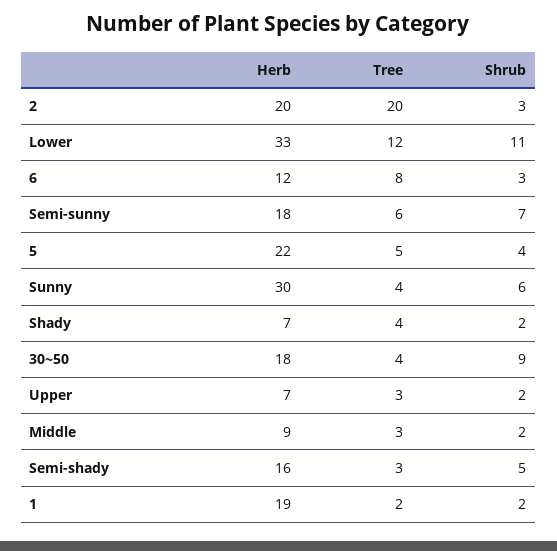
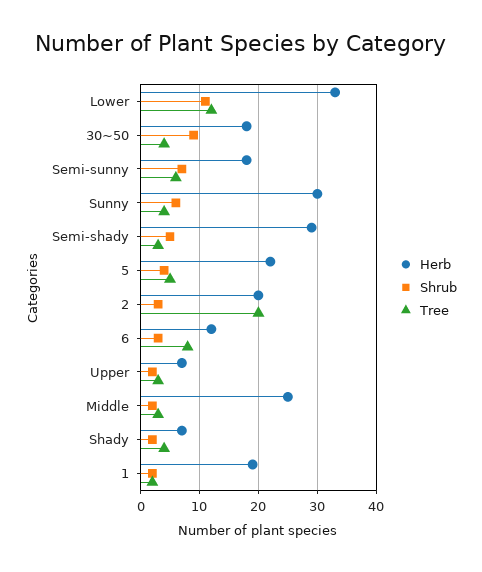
Herb, Middle: 9 -> 25
Herb, Semi-shady: 16 -> 30

